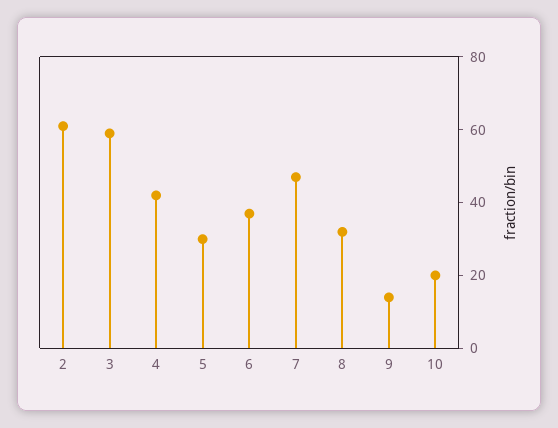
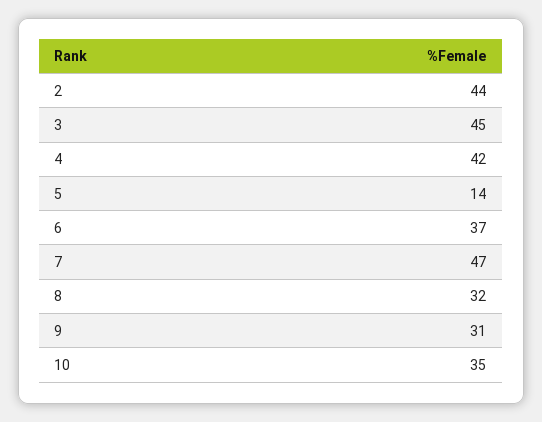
2: 60 -> 44
3: 60 -> 45
5: 30 -> 14
9: 15 -> 31
10: 20 -> 35

